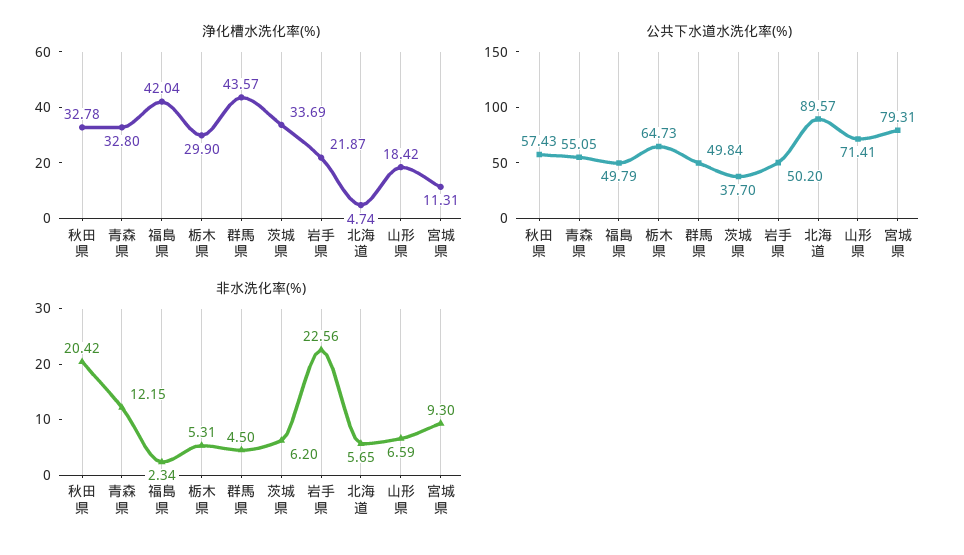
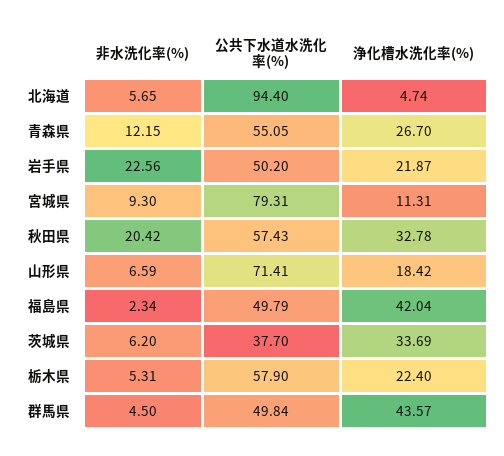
浄化槽水洗化率(%), 青森県: 32.8 -> 26.7
浄化槽水洗化率(%), 栃木県: 29.9 -> 22.4
公共下水道水洗化率(%), 栃木県: 64.73 -> 57.9
公共下水道水洗化率(%), 北海道: 89.57 -> 94.4

